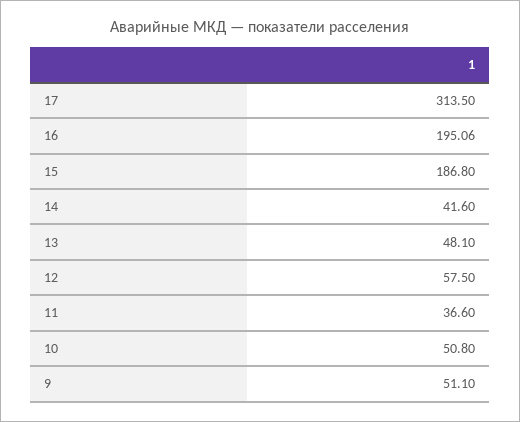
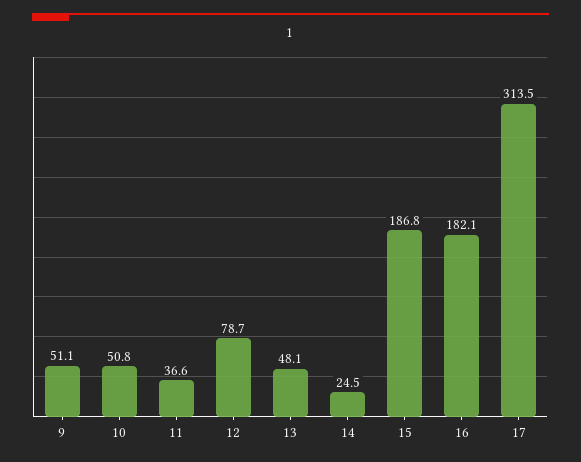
16: 195.06 -> 182.1
14: 41.6 -> 24.5
12: 57.5 -> 78.7

